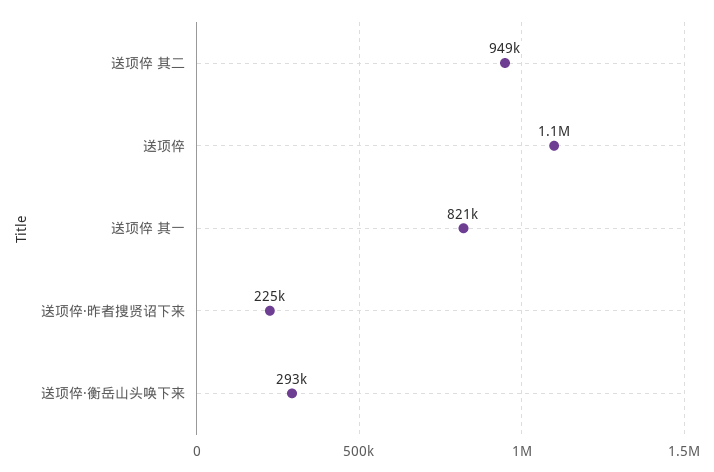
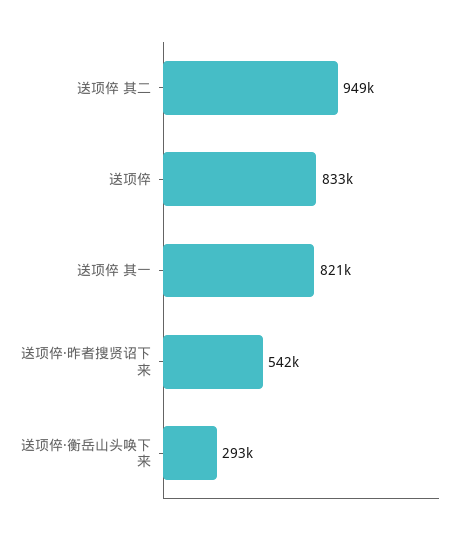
送项倅: 1100000 -> 833000
送项倅·昨者搜贤诏下来: 225000 -> 542000

